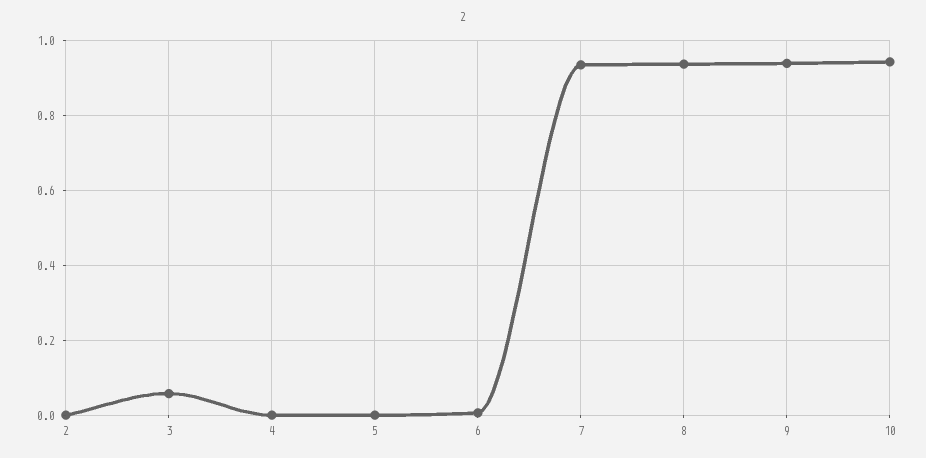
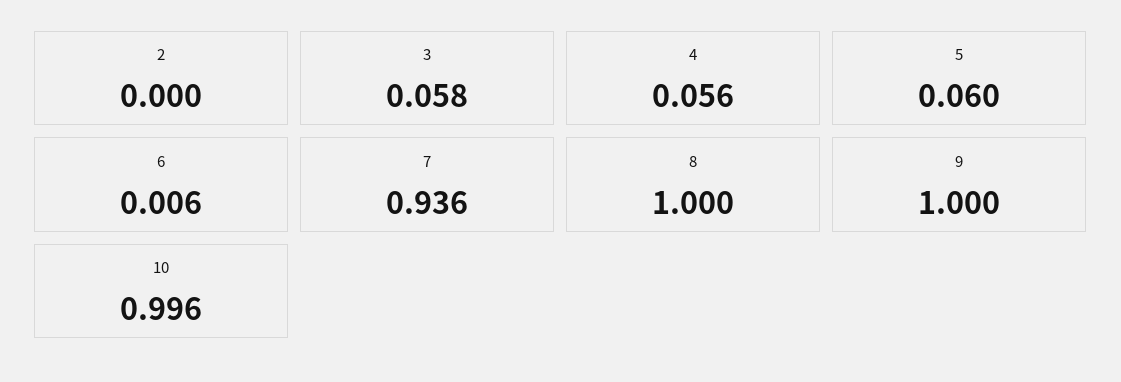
4: 0 -> 0.056
5: 0 -> 0.06
8: 0.94 -> 1
9: 0.94 -> 1
10: 0.94 -> 0.996

